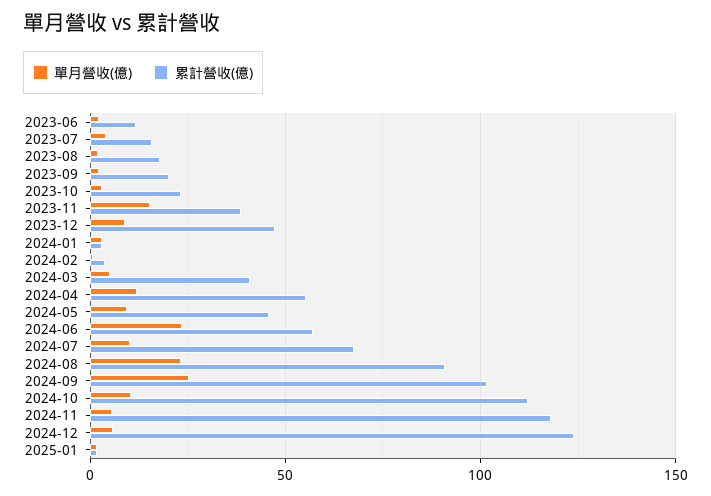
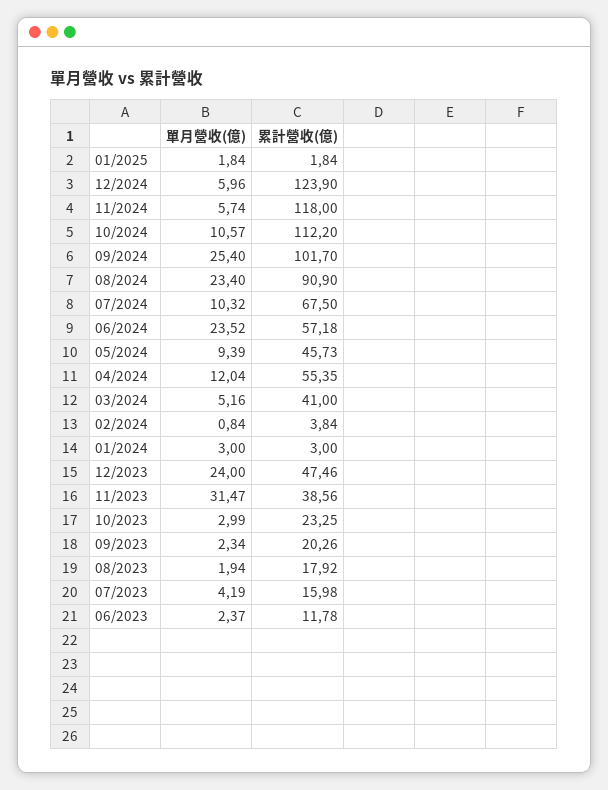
單月營收(億), 2023-11: 15 -> 31.47
單月營收(億), 2023-12: 10 -> 24

